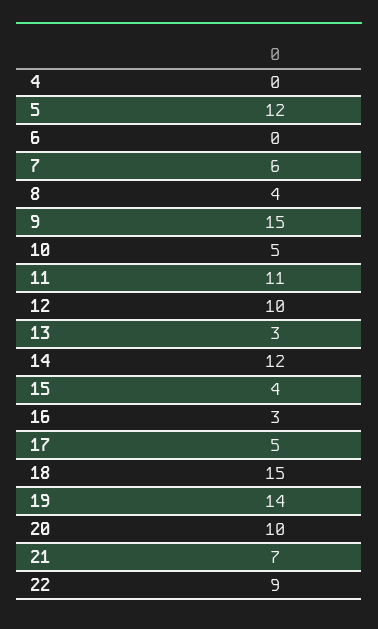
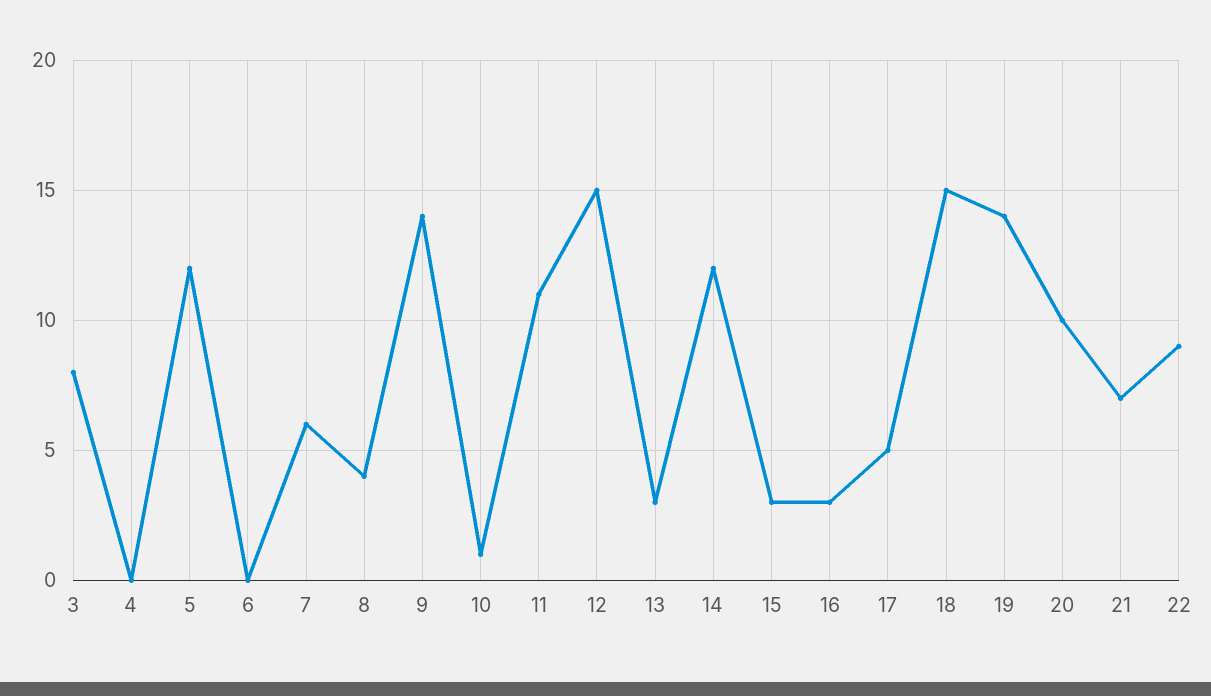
9: 15 -> 14
10: 5 -> 1
12: 10 -> 15
15: 4 -> 3
3: none -> 8

